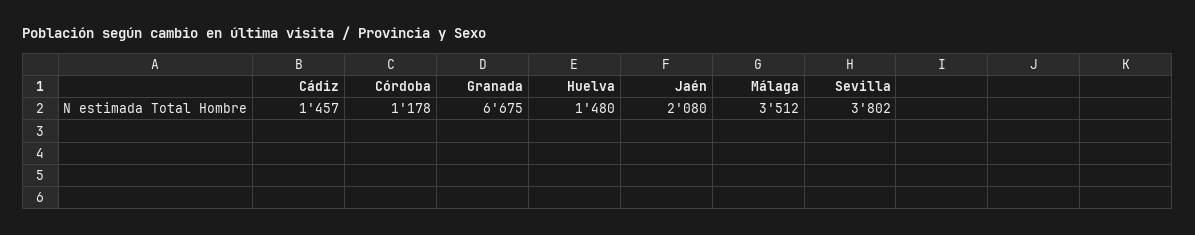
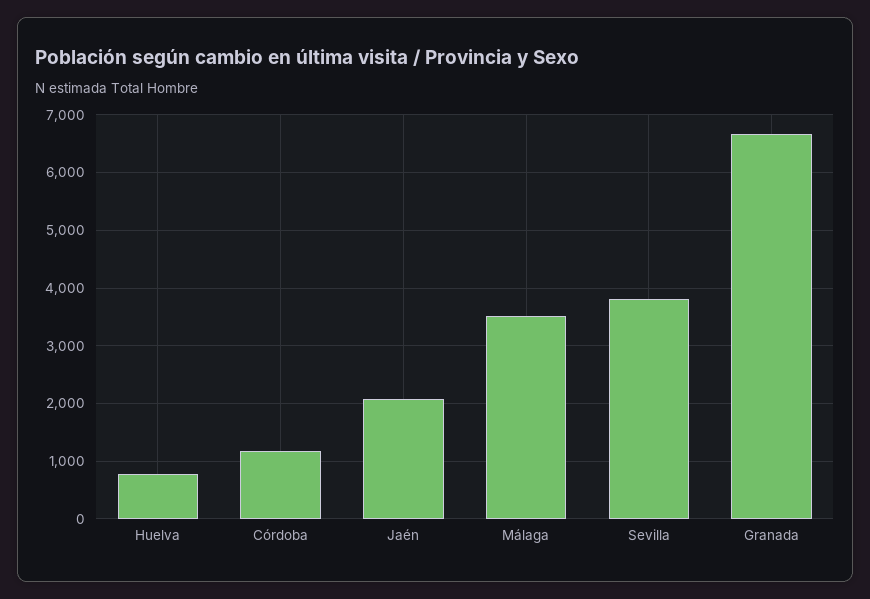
Cádiz: 1457 -> none
Huelva: 1480 -> 800

